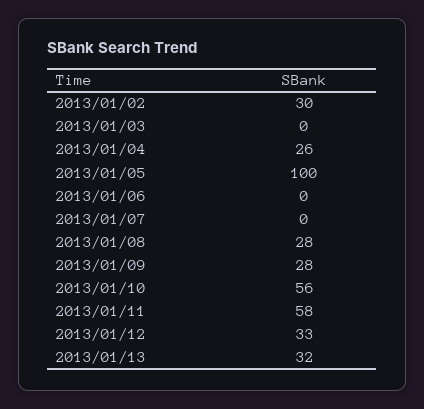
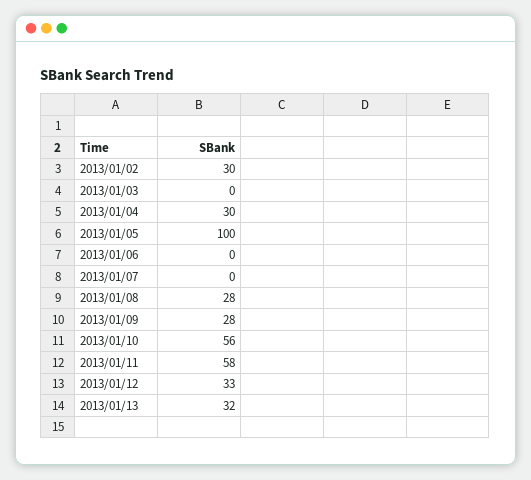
2013/01/04: 26 -> 30

